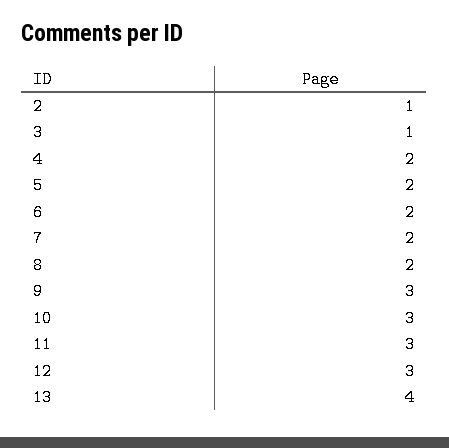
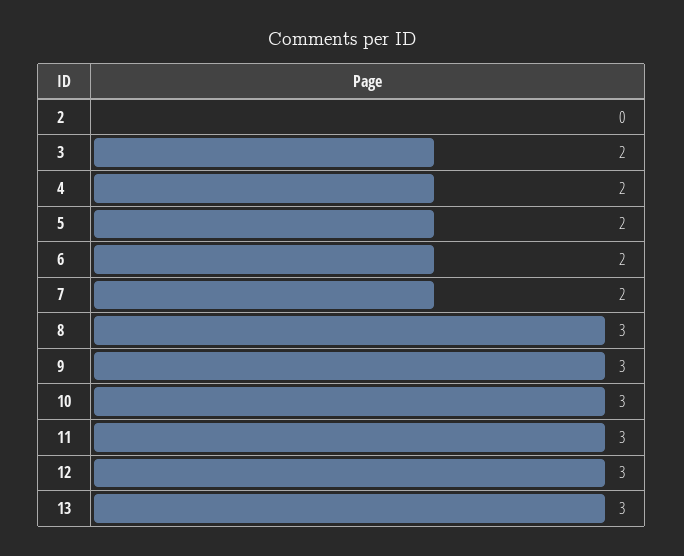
2: 1 -> 0
3: 1 -> 2
8: 2 -> 3
13: 4 -> 3

